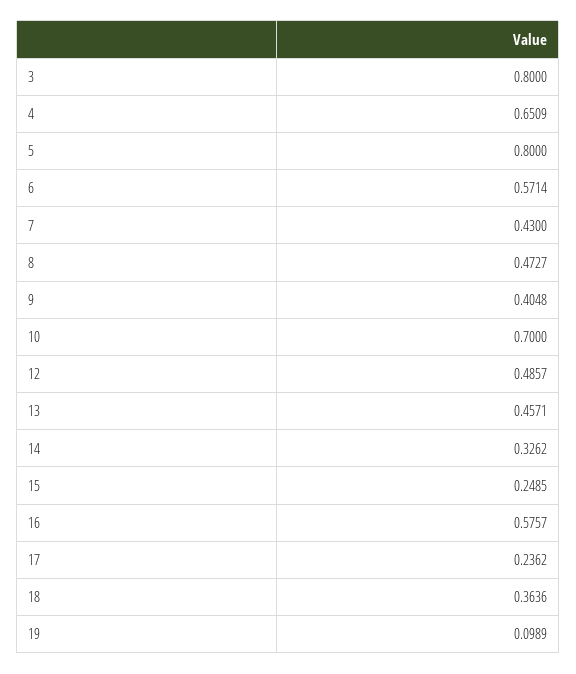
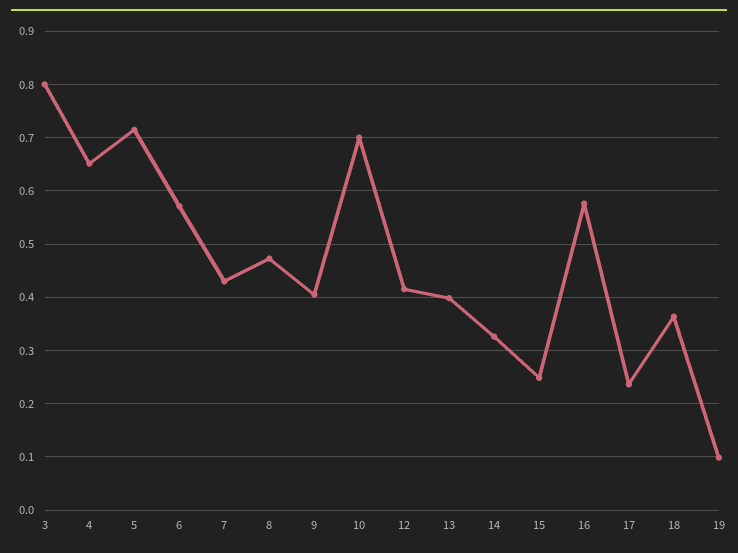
5: 0.8 -> 0.72
12: 0.4857 -> 0.42
13: 0.4571 -> 0.4

